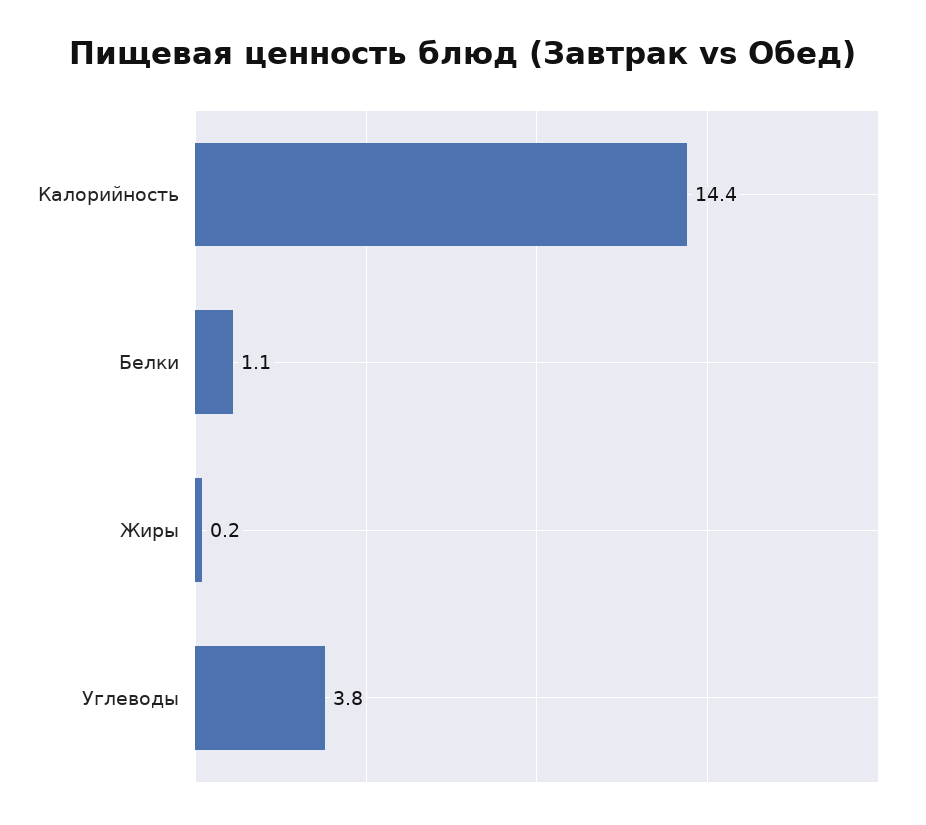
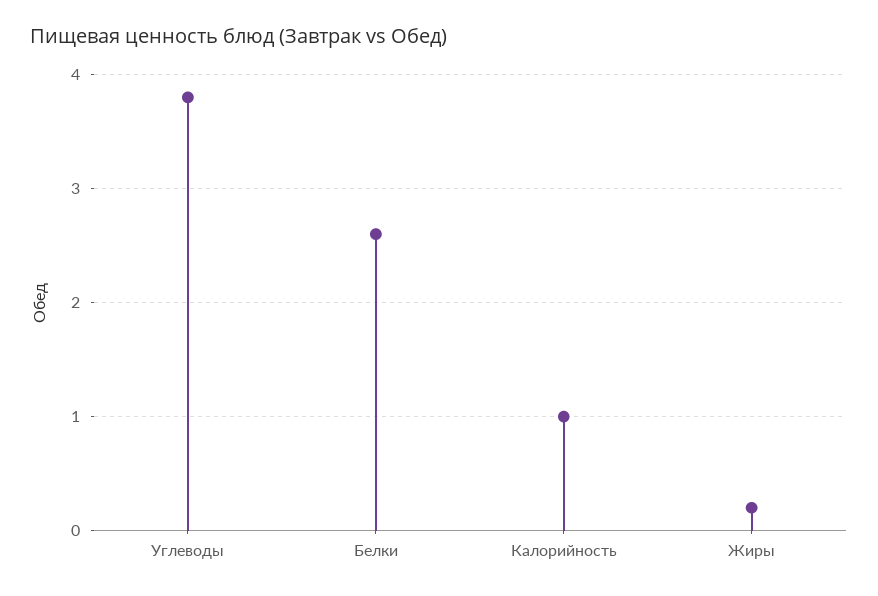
Калорийность: 14.4 -> 1
Белки: 1.1 -> 2.6

